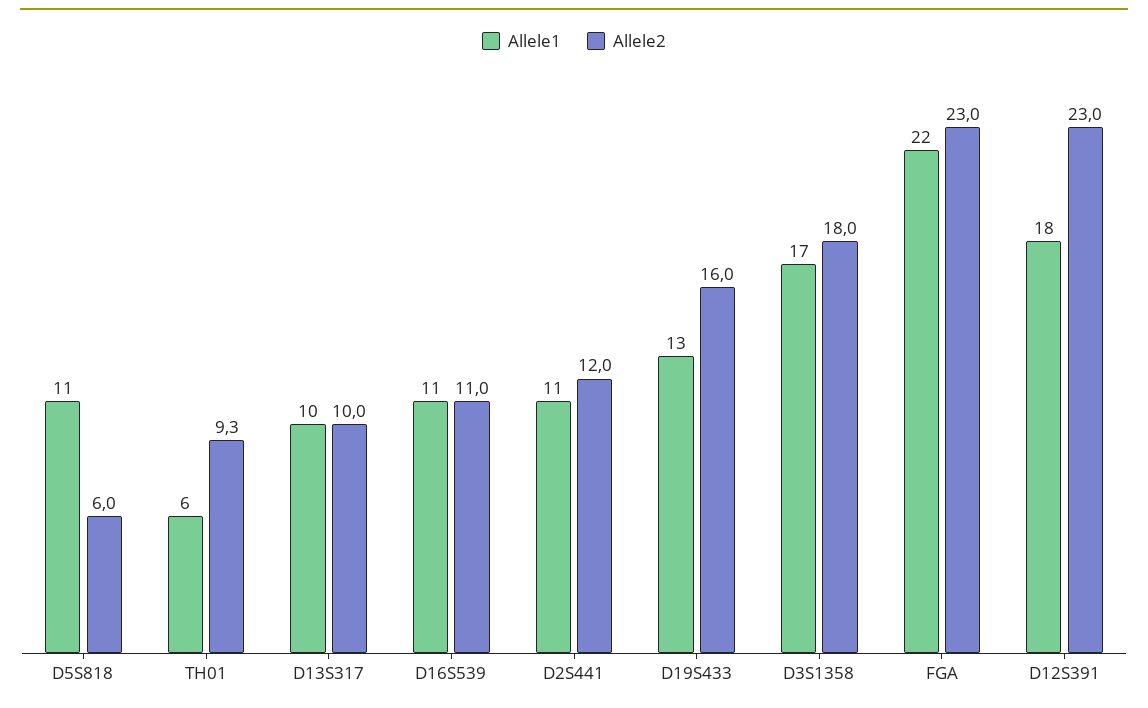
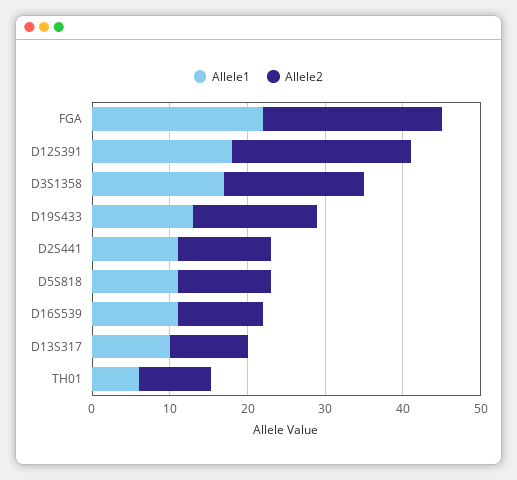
Allele2, D5S818: 6 -> 12

